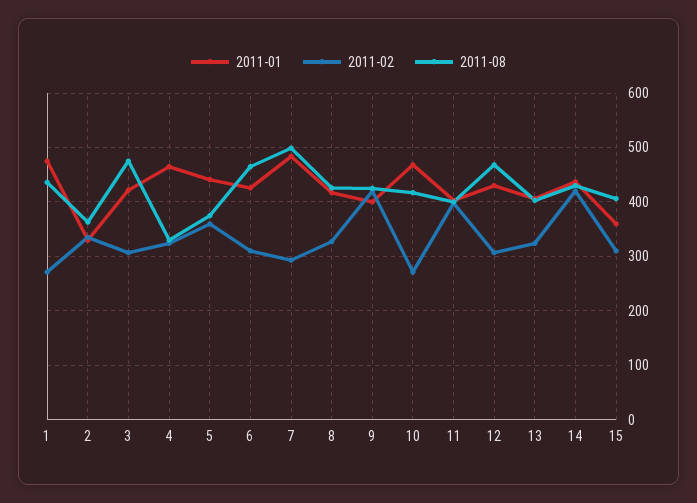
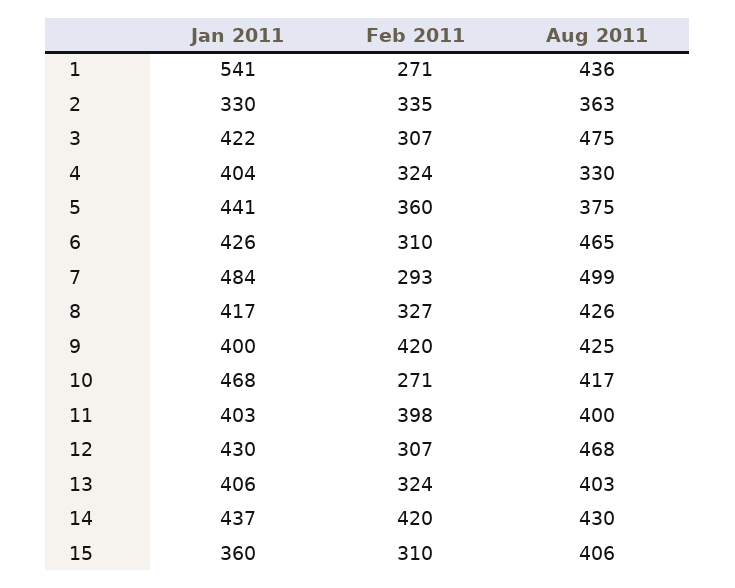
2011-01, 1: 480 -> 541
2011-01, 4: 460 -> 404

